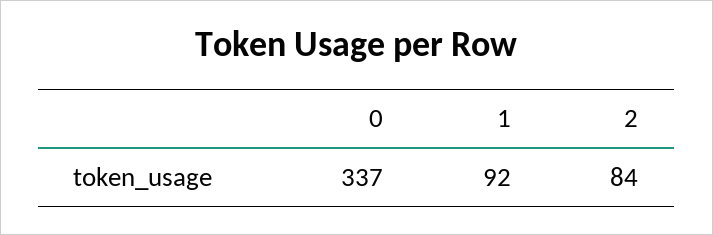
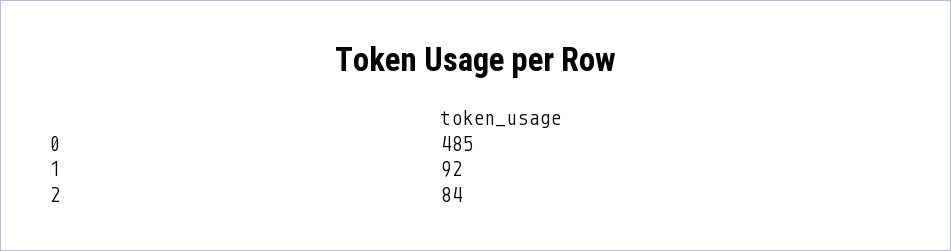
0: 337 -> 485

